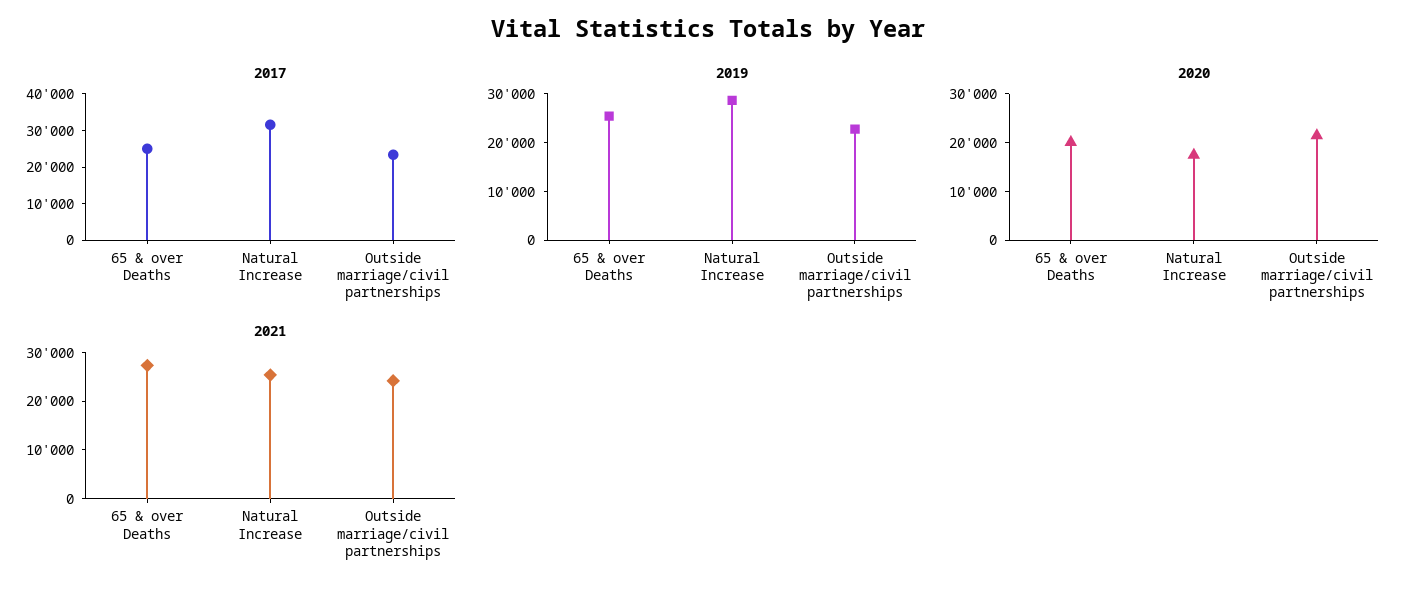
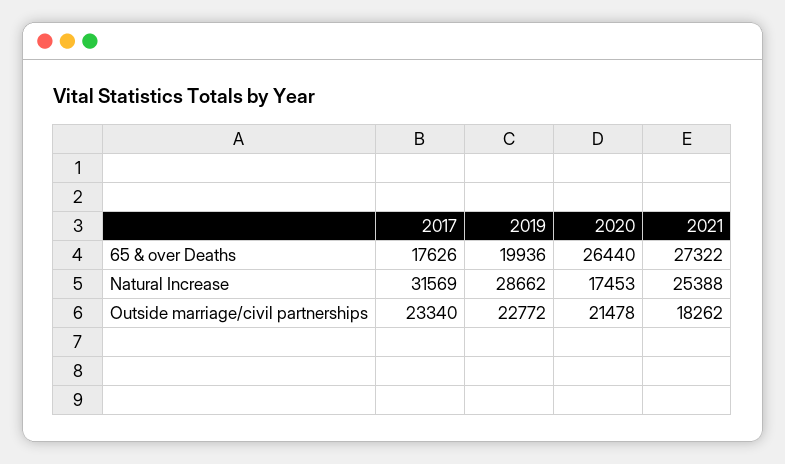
2017, 65 & over Deaths: 25000 -> 17626
2019, 65 & over Deaths: 26000 -> 19936
2020, 65 & over Deaths: 20000 -> 26440
2021, Outside marriage/civil partnerships: 24000 -> 18262

